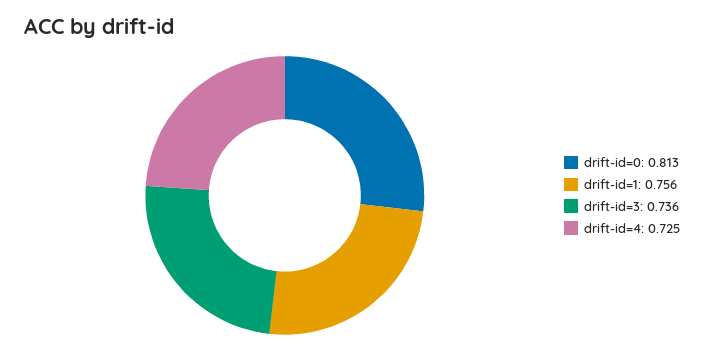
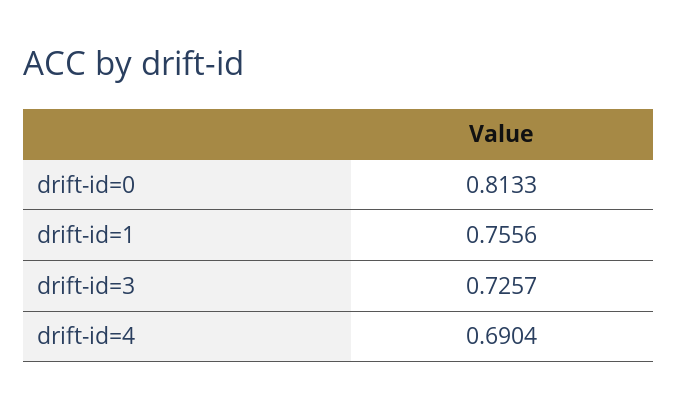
drift-id=3: 0.736 -> 0.7257
drift-id=4: 0.725 -> 0.6904

